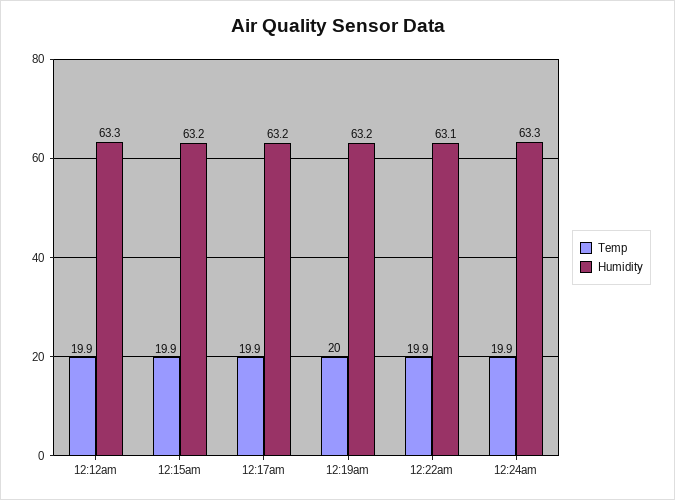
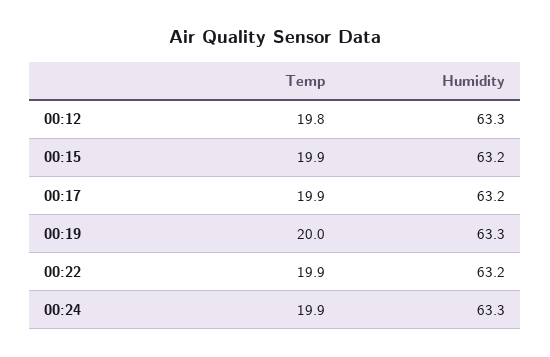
Temp, 12:12am: 19.9 -> 19.8
Humidity, 12:19am: 63.2 -> 63.3
Humidity, 12:22am: 63.1 -> 63.2

